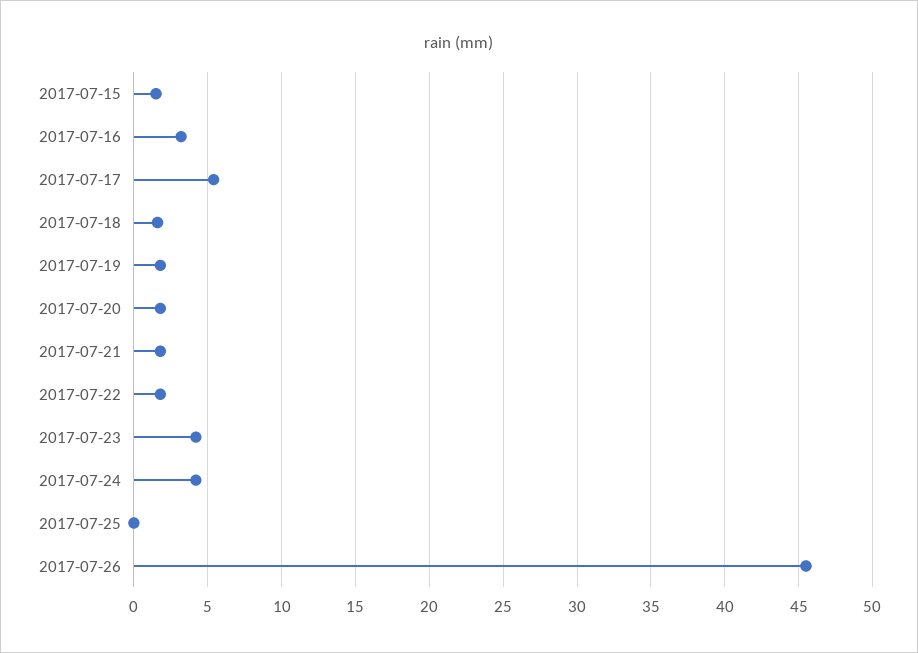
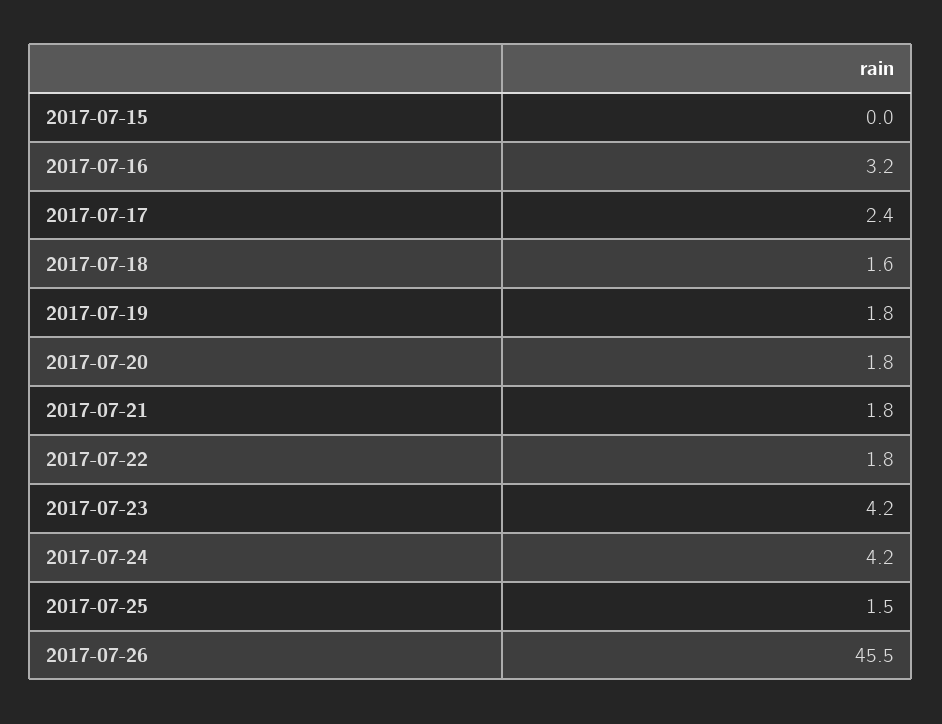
2017-07-15: 1.5 -> 0
2017-07-17: 5.5 -> 2.4
2017-07-25: 0 -> 1.5

